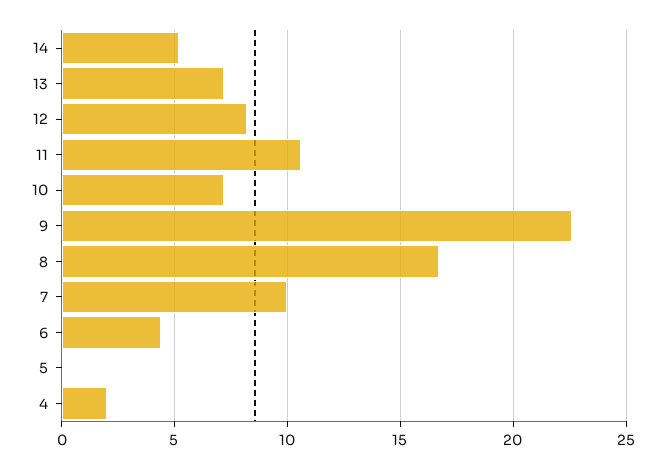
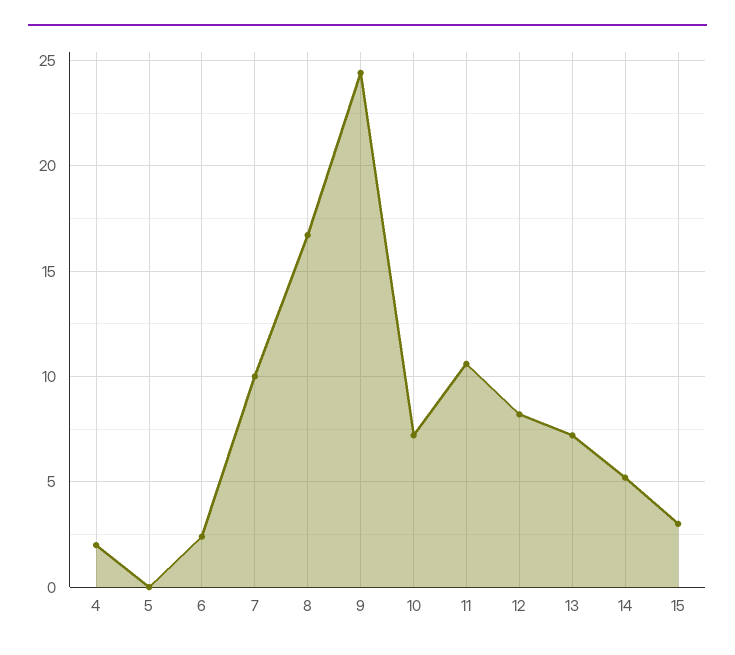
9: 22.5 -> 24.5
6: 4.5 -> 2.5
15: none -> 3

